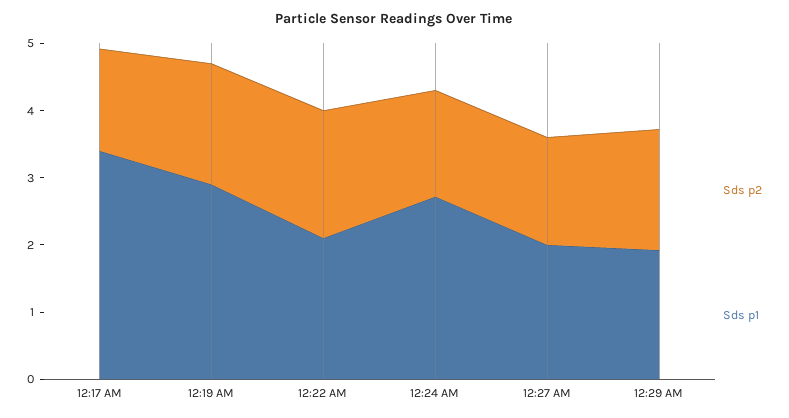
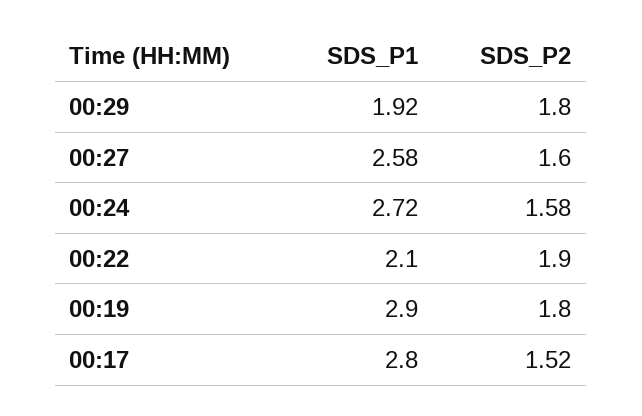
Sds p1, 12:17 AM: 3.4 -> 2.8
Sds p1, 12:27 AM: 2 -> 2.58

